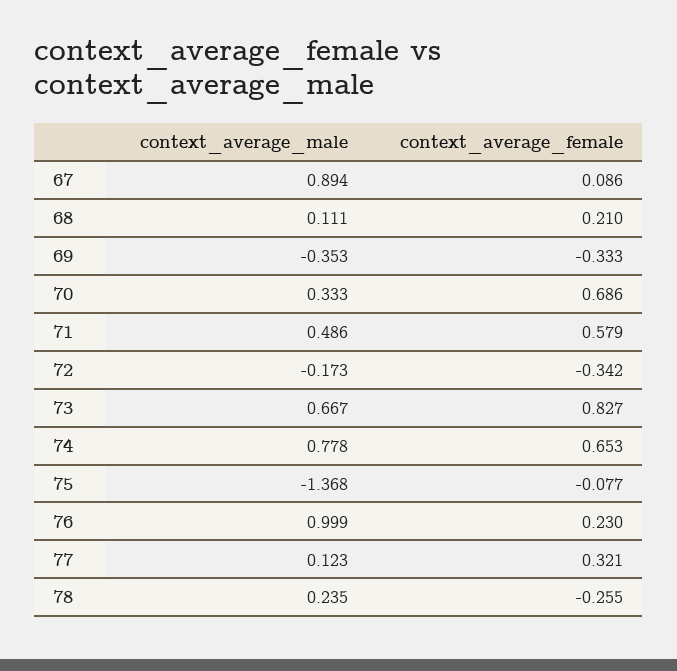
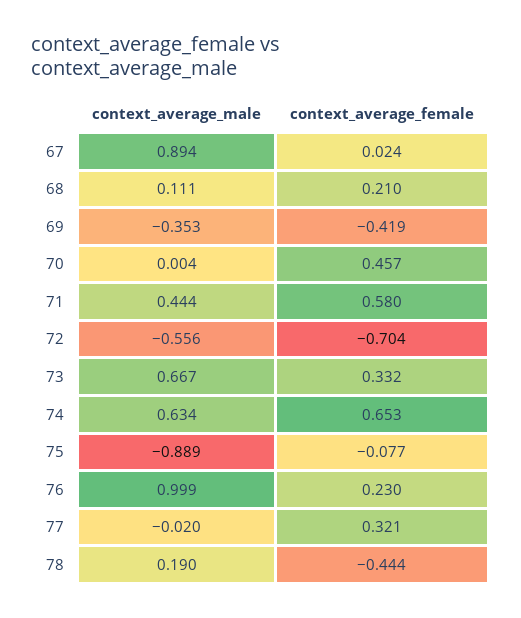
context_average_female, 67: 0.086 -> 0.024
context_average_female, 69: -0.333 -> -0.419
context_average_male, 70: 0.333 -> 0.004
context_average_female, 70: 0.686 -> 0.457
context_average_male, 71: 0.486 -> 0.444
context_average_female, 71: 0.579 -> 0.58
context_average_male, 72: -0.173 -> -0.556
context_average_female, 72: -0.342 -> -0.704
context_average_female, 73: 0.827 -> 0.332
context_average_male, 74: 0.778 -> 0.634
context_average_male, 75: -1.368 -> -0.889
context_average_male, 77: 0.123 -> -0.02
context_average_male, 78: 0.235 -> 0.19
context_average_female, 78: -0.255 -> -0.444

